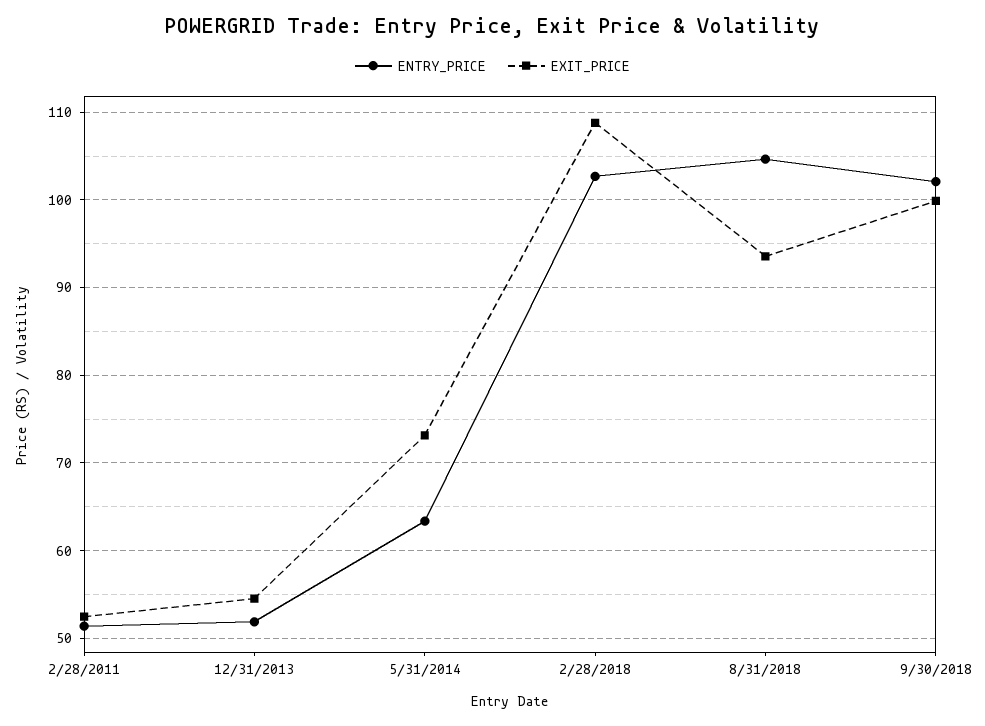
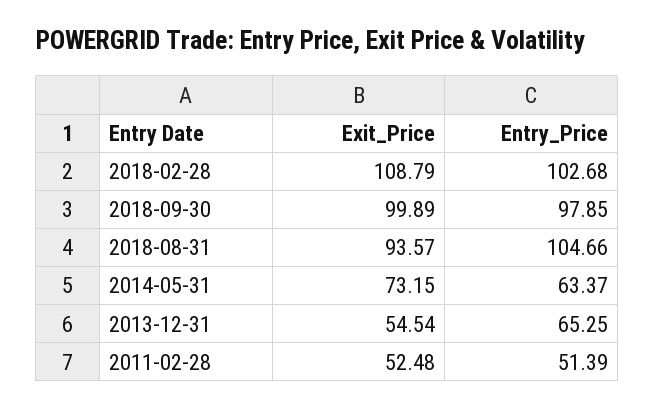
ENTRY_PRICE, 12/31/2013: 52 -> 65.25
ENTRY_PRICE, 9/30/2018: 102 -> 97.85

